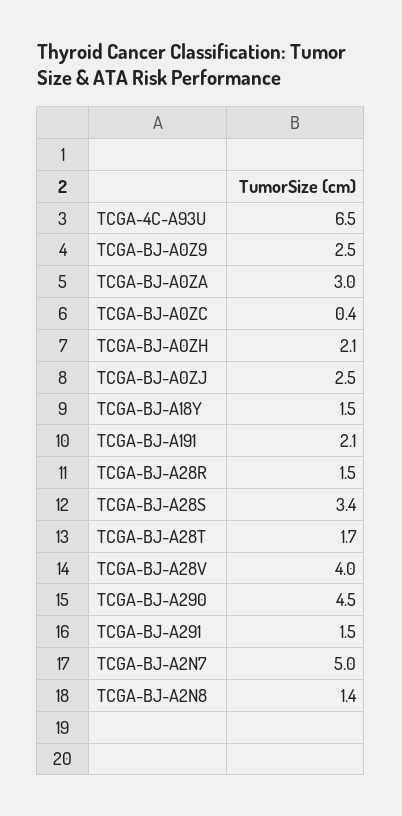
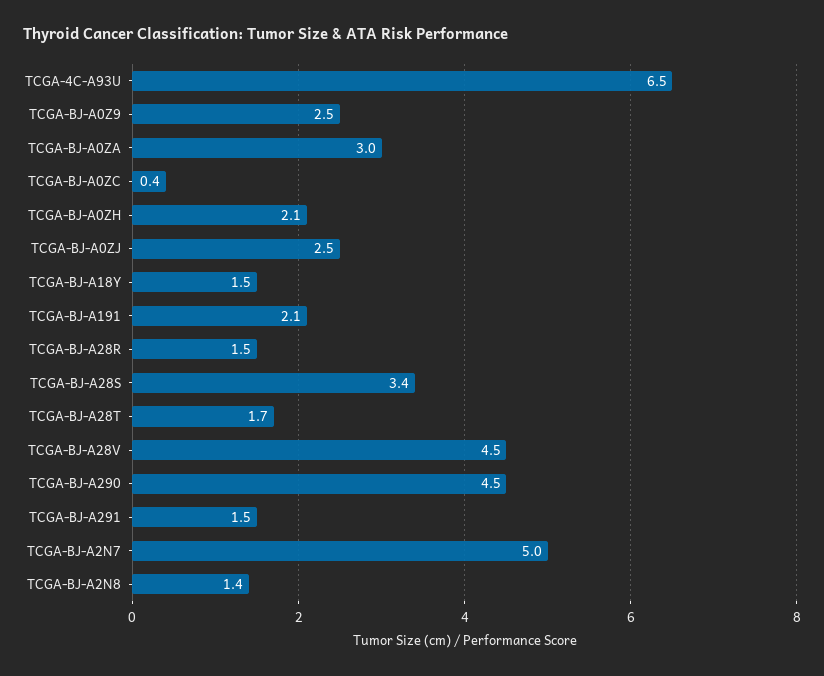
TCGA-BJ-A28V: 4 -> 4.5

